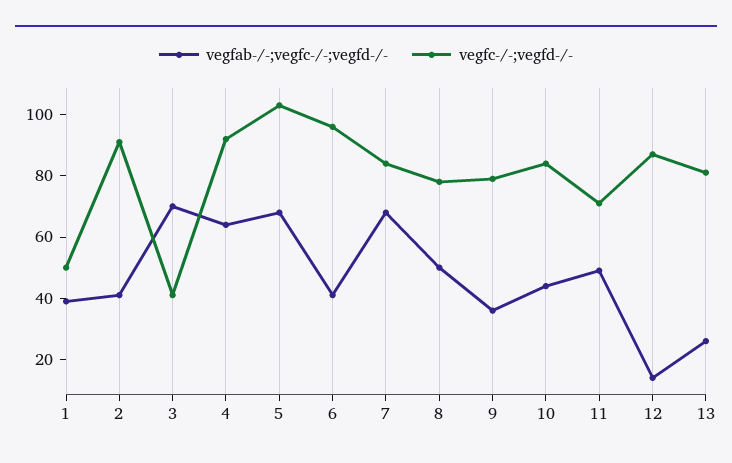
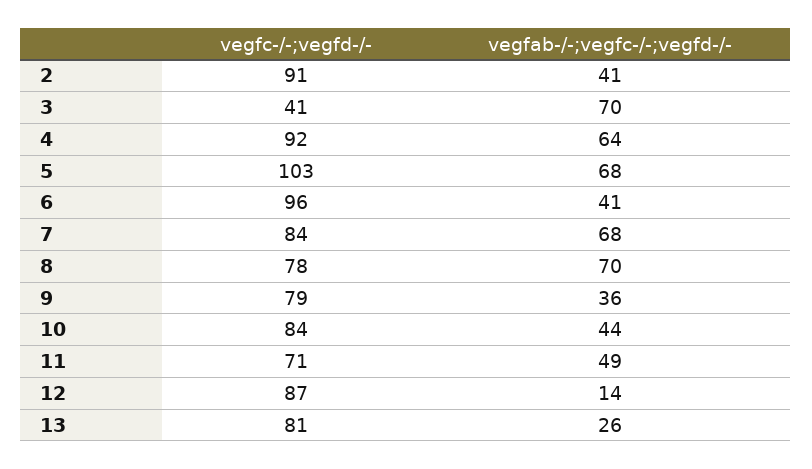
vegfab-/-;vegfc-/-;vegfd-/-, 1: 40 -> none
vegfc-/-;vegfd-/-, 1: 50 -> none
vegfab-/-;vegfc-/-;vegfd-/-, 8: 50 -> 70

